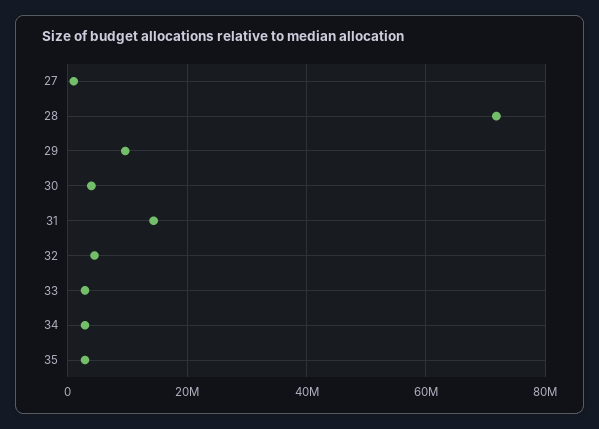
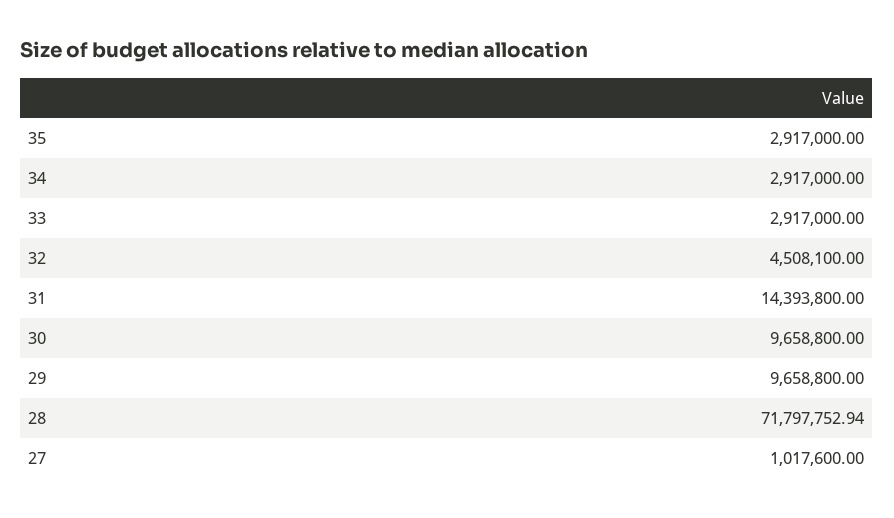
30: 4000000 -> 9658800

